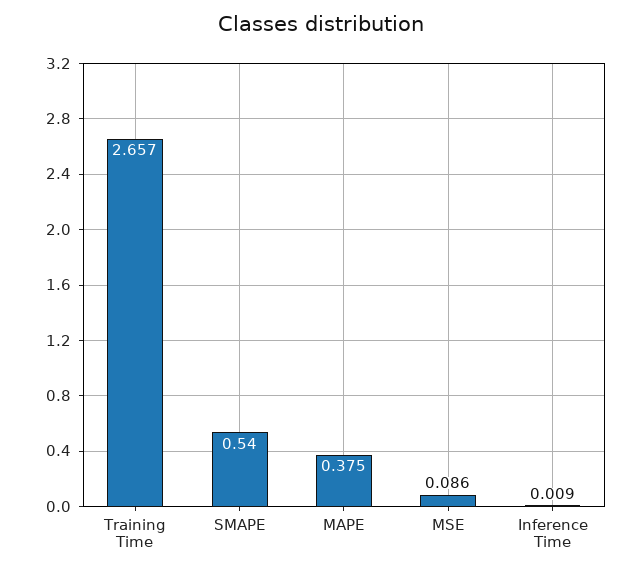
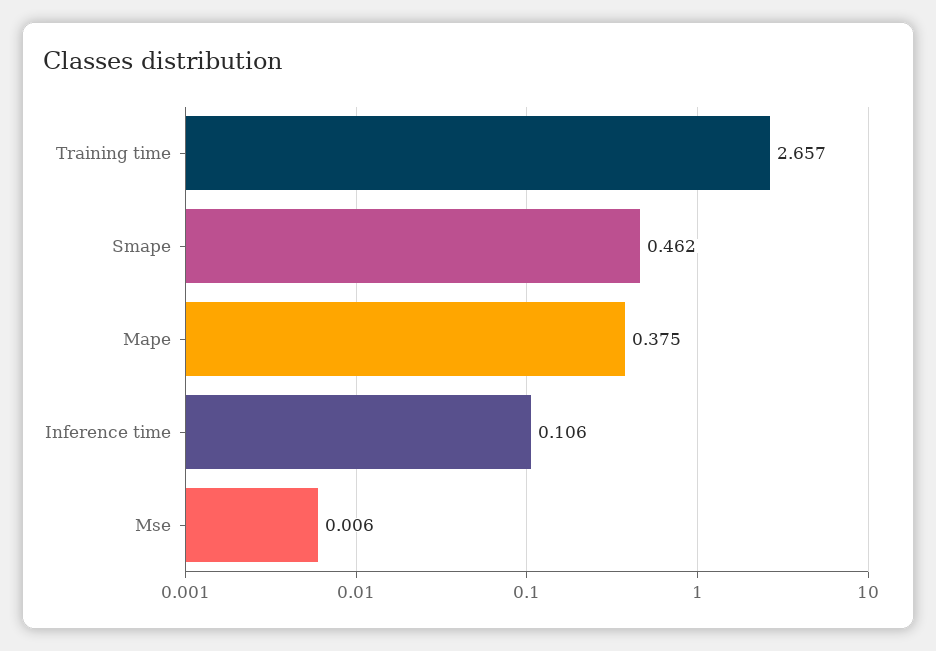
SMAPE: 0.54 -> 0.462
MSE: 0.086 -> 0.006
Inference Time: 0.009 -> 0.106

